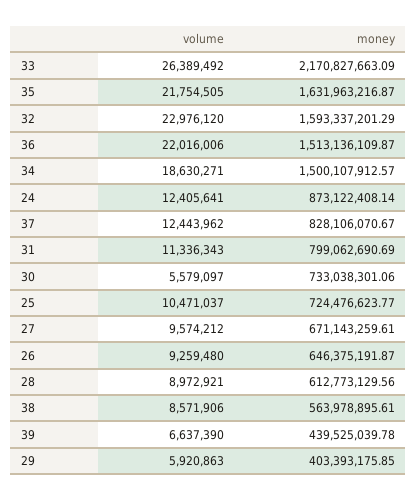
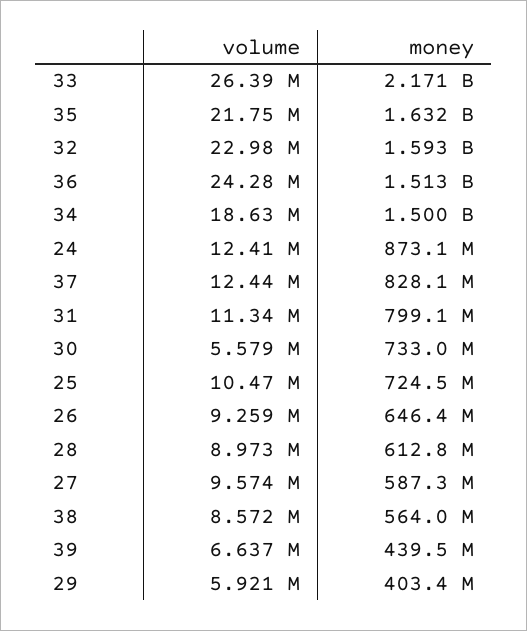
volume, 36: 22016006 -> 24280000
money, 27: 671143259.61 -> 587300000

